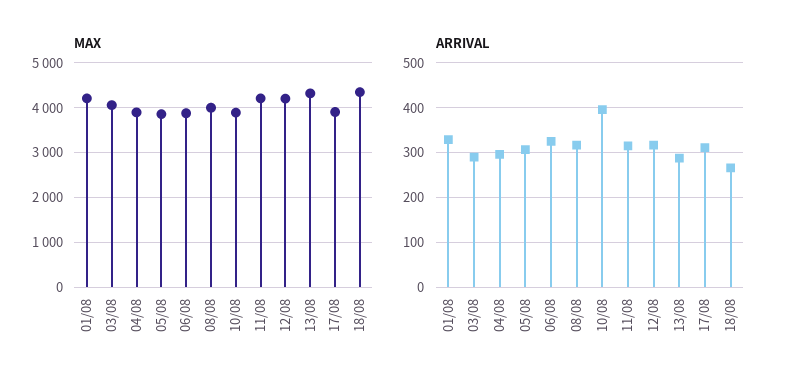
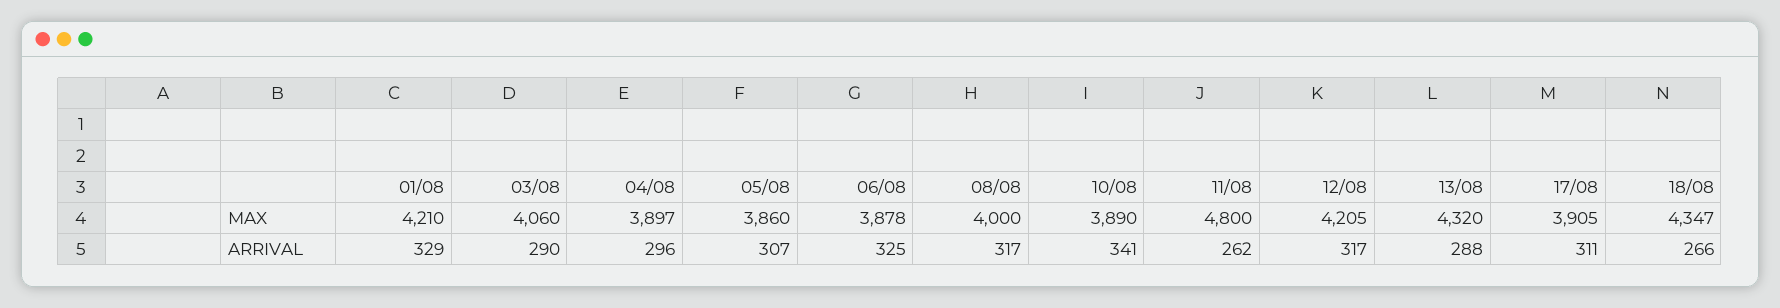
MAX, 11/08: 4200 -> 4800
ARRIVAL, 10/08: 400 -> 341
ARRIVAL, 11/08: 320 -> 262

